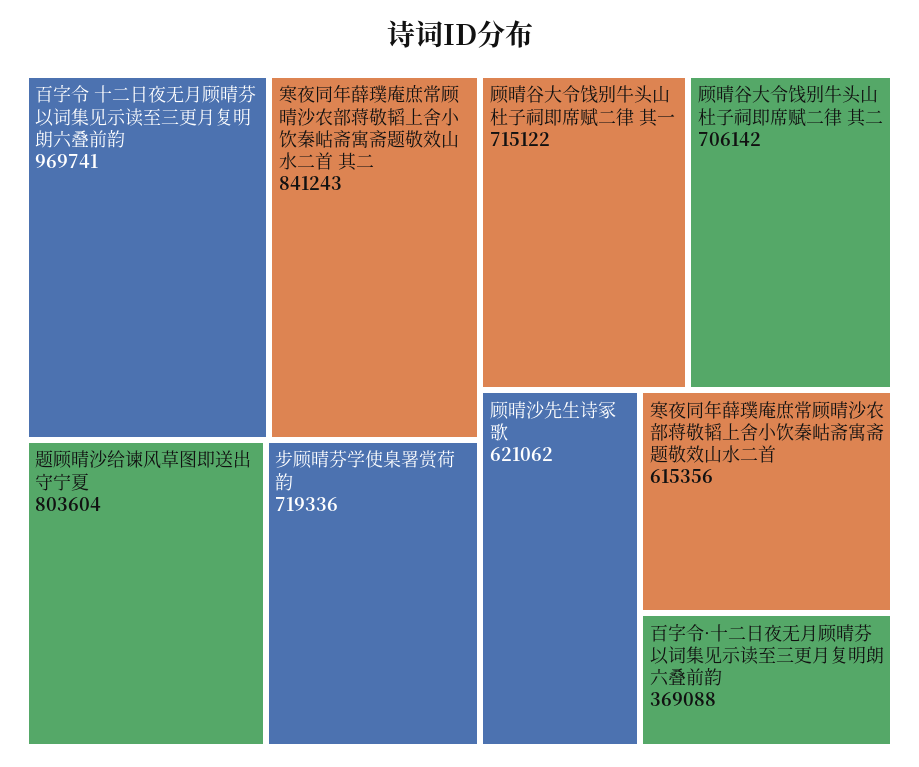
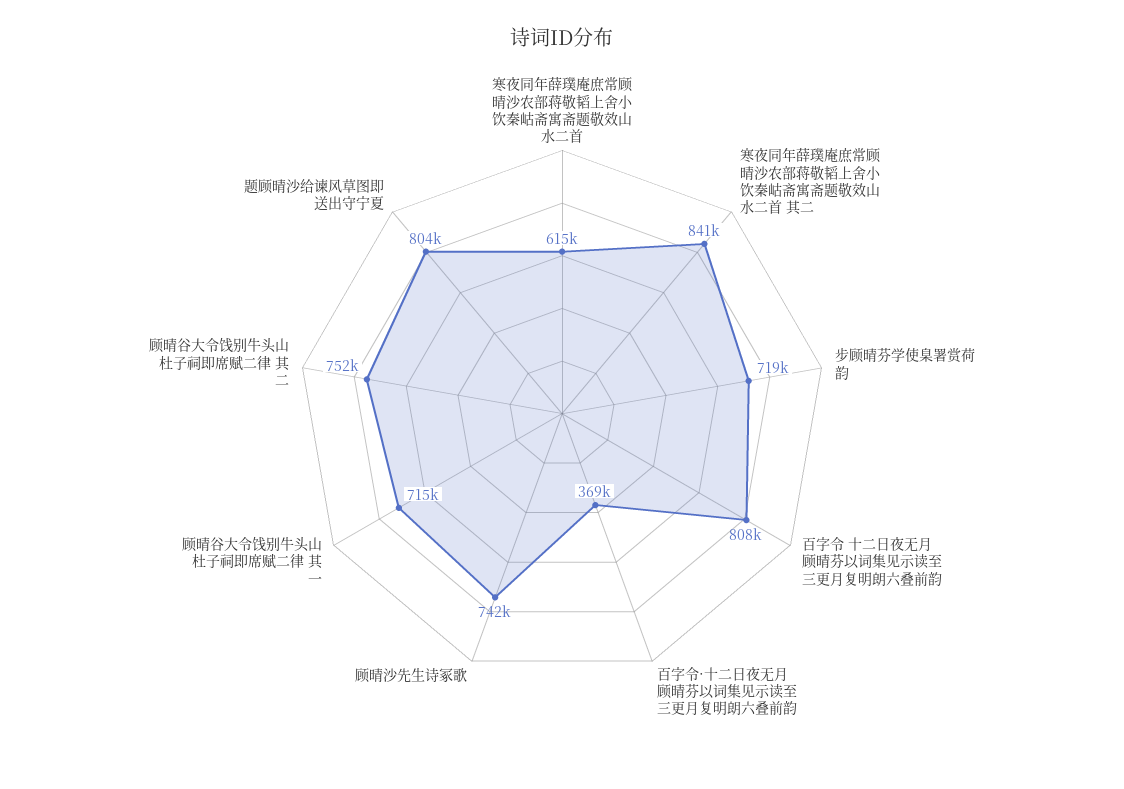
百字令 十二日夜无月顾晴芬以词集见示读至三更月复明朗六叠前韵: 969741 -> 808000
顾晴谷大令饯别牛头山杜子祠即席赋二律 其二: 706142 -> 752000
顾晴沙先生诗冢歌: 621062 -> 742000

